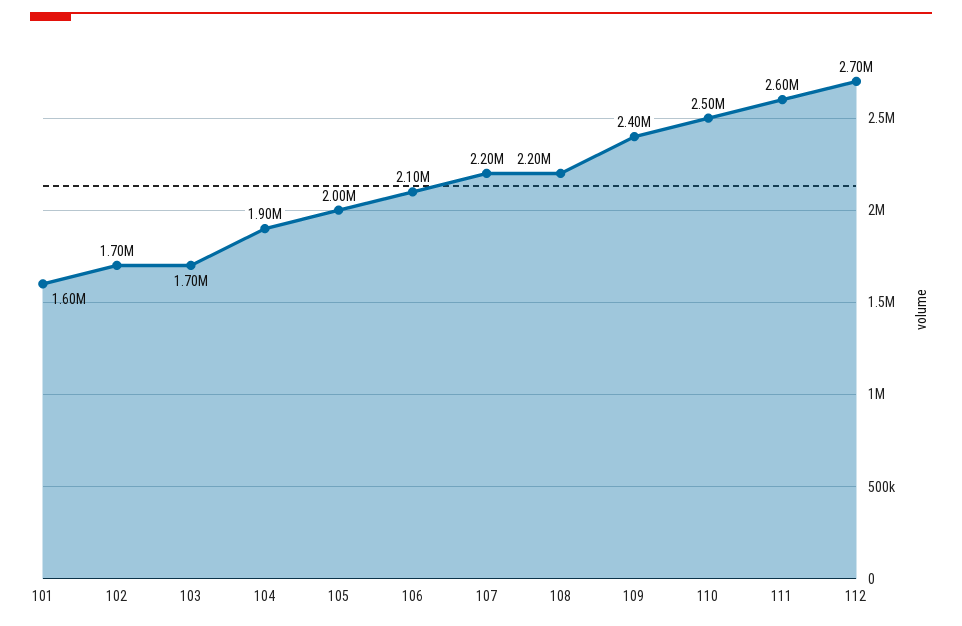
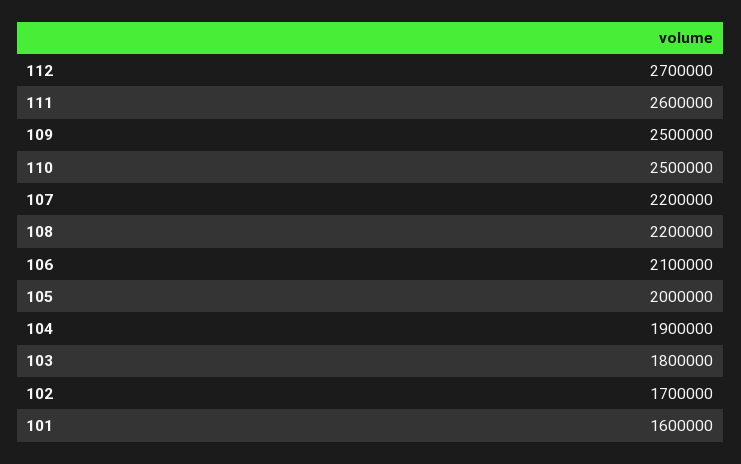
103: 1700000 -> 1800000
109: 2400000 -> 2500000

